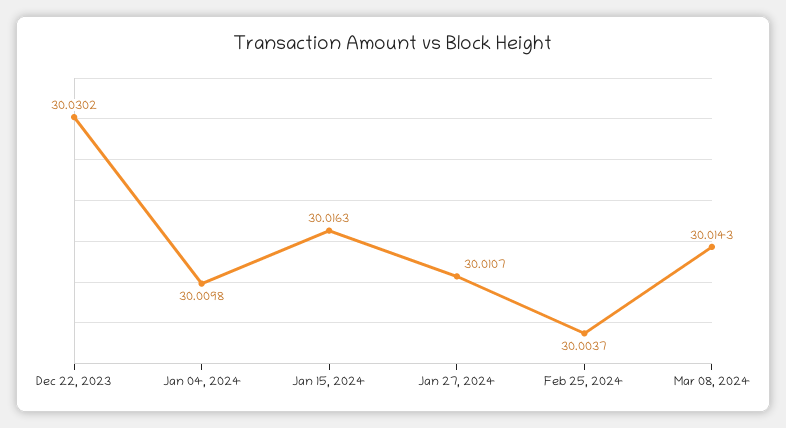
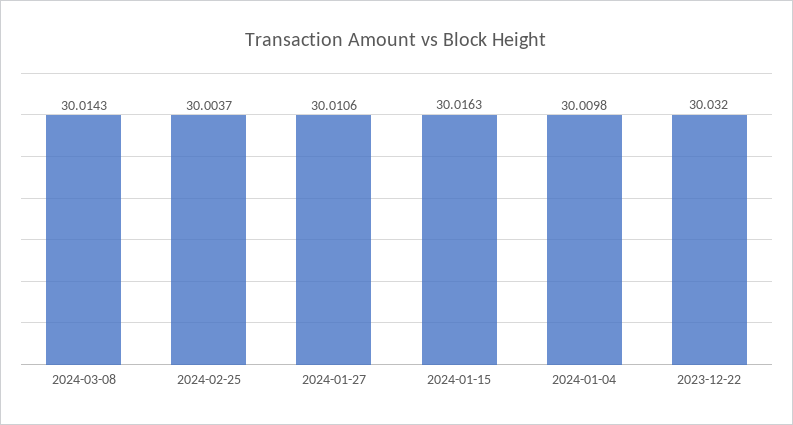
Dec 22, 2023: 30.0302 -> 30.032
Jan 27, 2024: 30.0107 -> 30.0106

